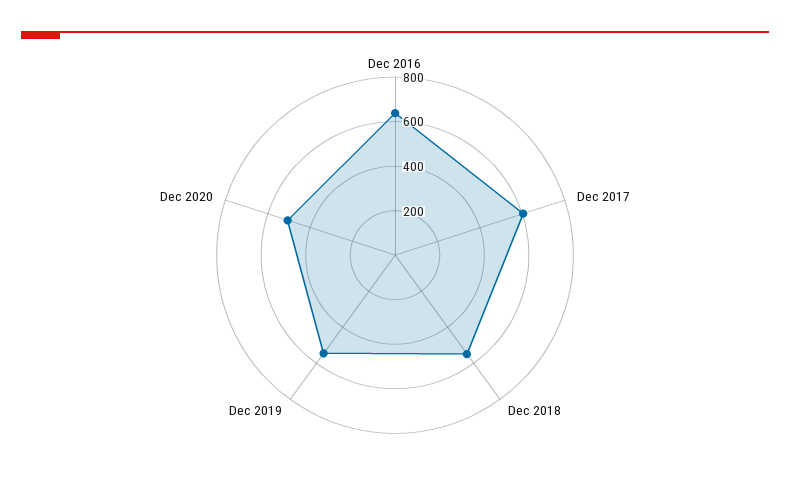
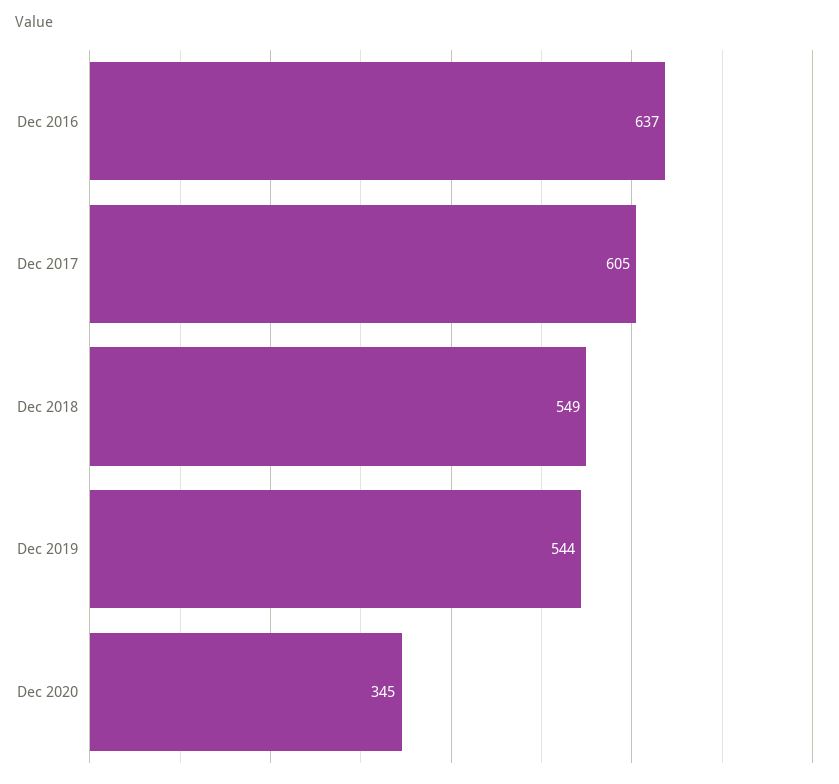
Dec 2020: 500 -> 345

